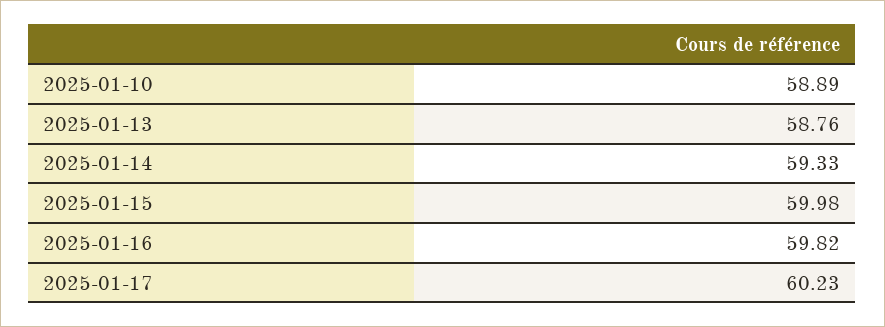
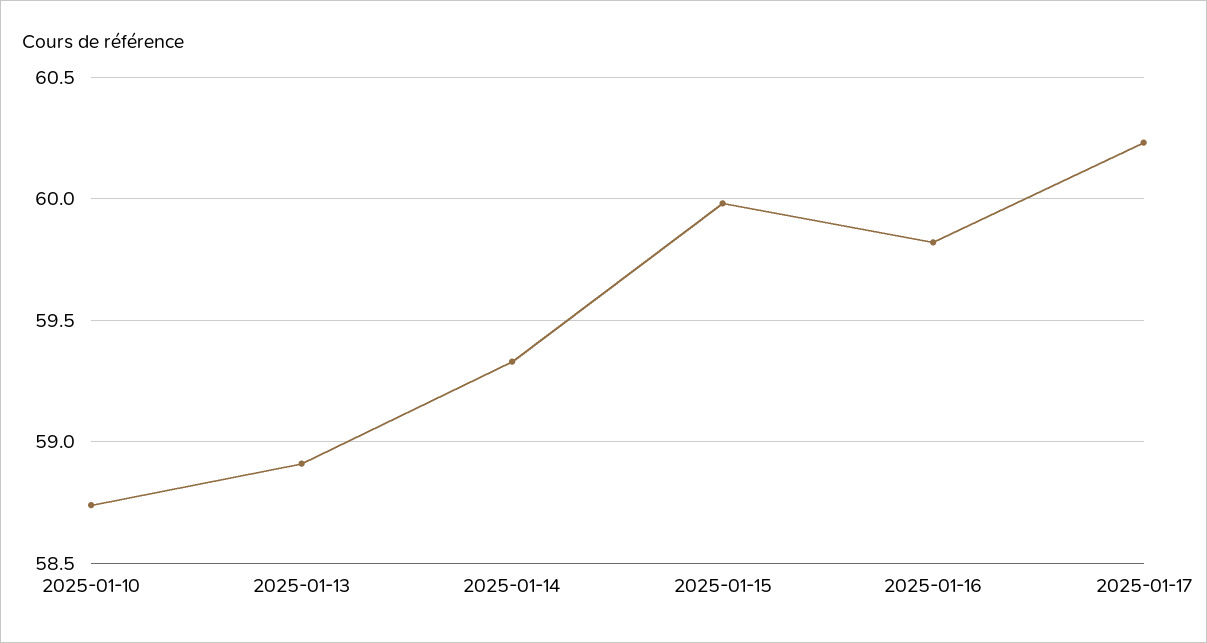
2025-01-10: 58.89 -> 58.75
2025-01-13: 58.76 -> 58.9

